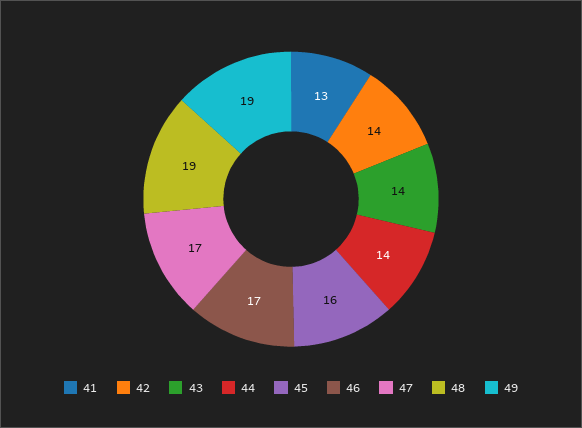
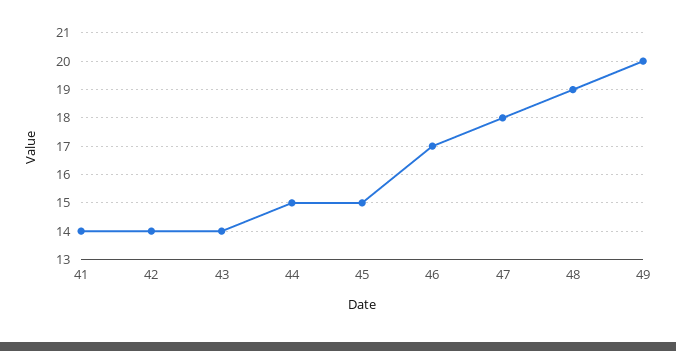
41: 13 -> 14
44: 14 -> 15
45: 16 -> 15
47: 17 -> 18
49: 19 -> 20

